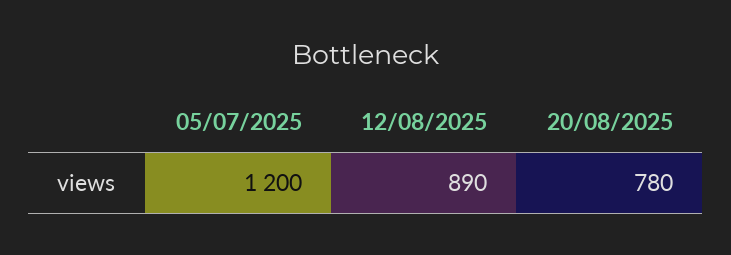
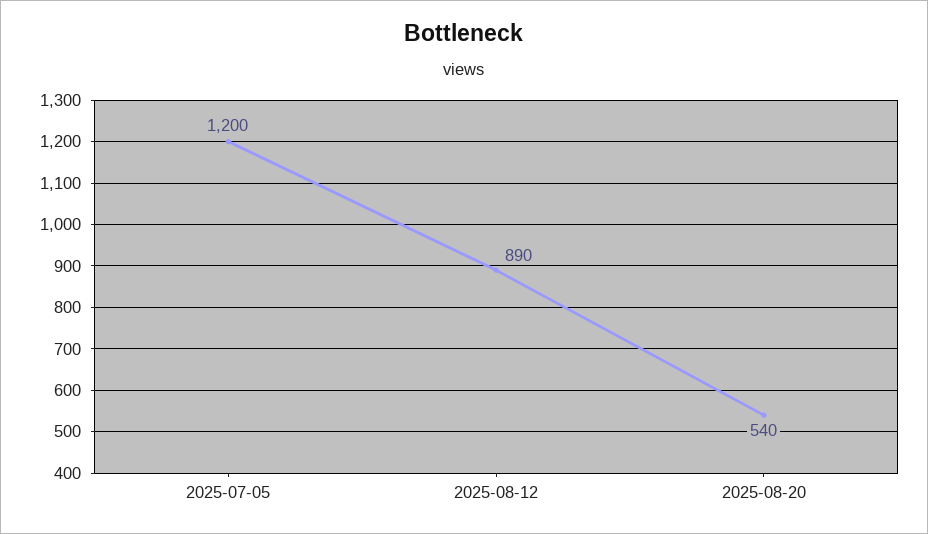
20/08/2025: 780 -> 540

